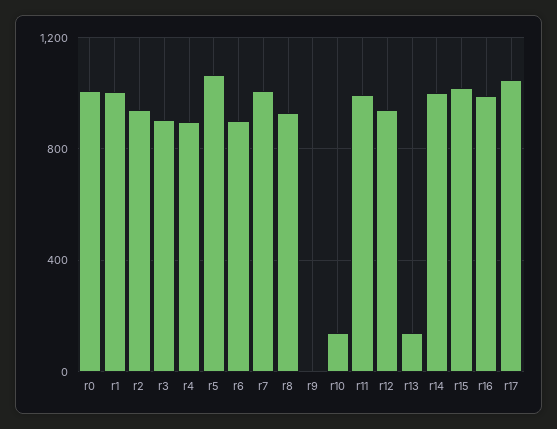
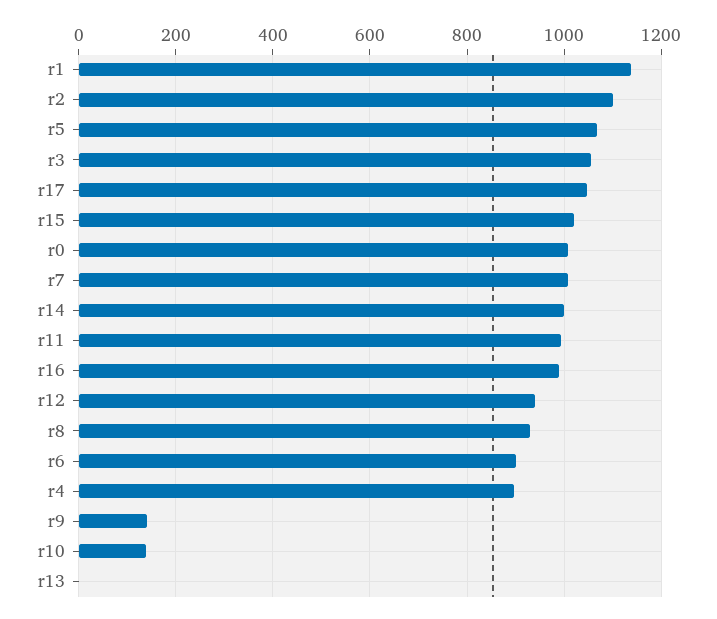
r1: 1000 -> 1140
r2: 950 -> 1100
r3: 900 -> 1060
r9: 0 -> 140
r13: 150 -> 0

